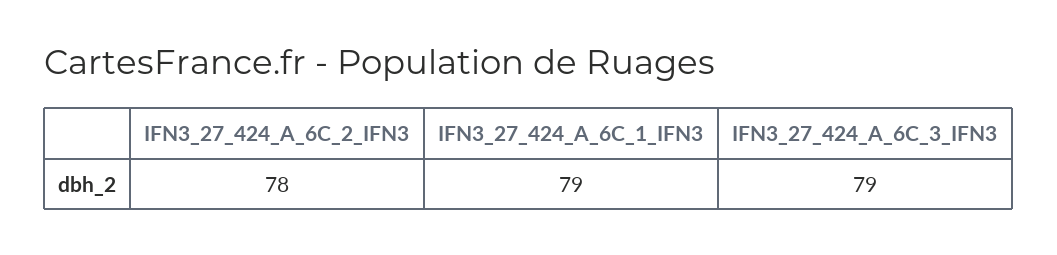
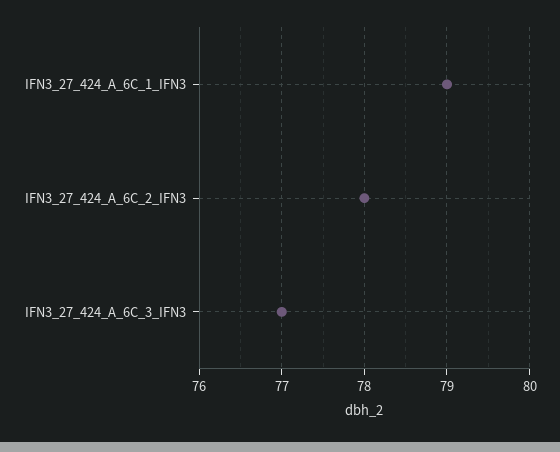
IFN3_27_424_A_6C_3_IFN3: 79 -> 77

